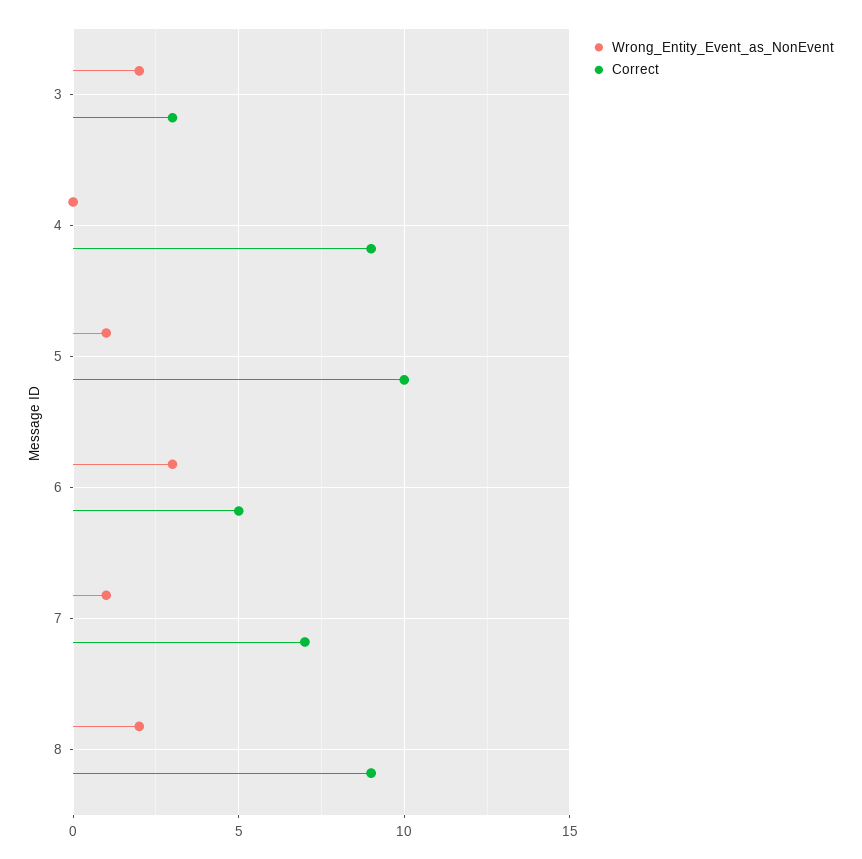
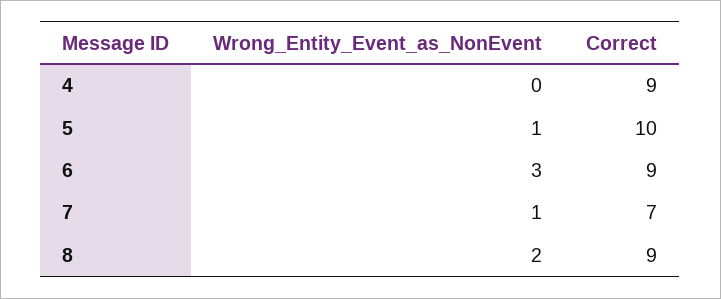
Wrong_Entity_Event_as_NonEvent, 3: 2 -> none
Correct, 3: 3 -> none
Correct, 6: 5 -> 9

